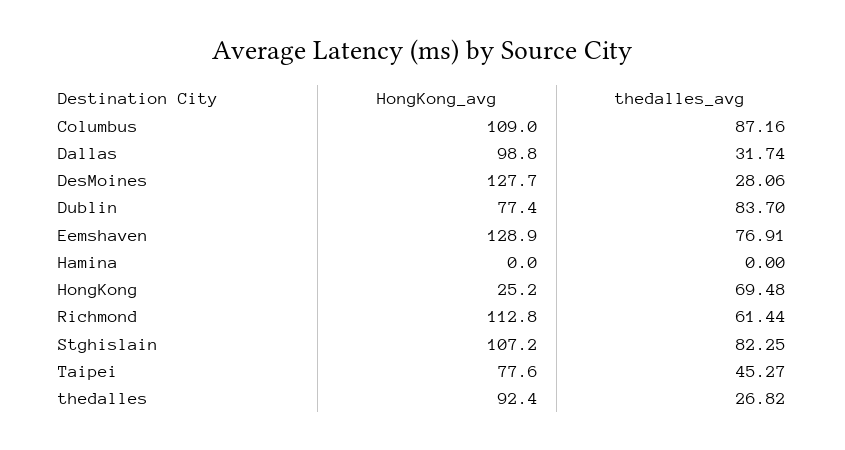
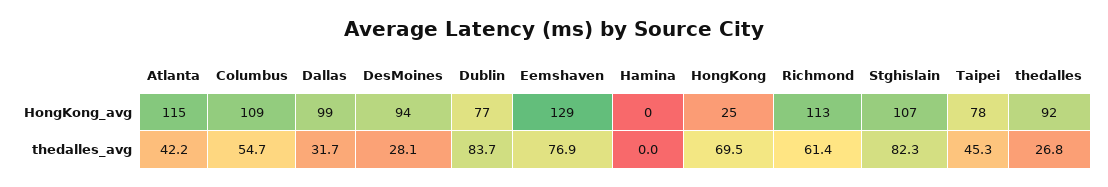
thedalles_avg, Columbus: 87.16 -> 54.7
HongKong_avg, DesMoines: 127.7 -> 94
HongKong_avg, Atlanta: none -> 115
thedalles_avg, Atlanta: none -> 42.2

